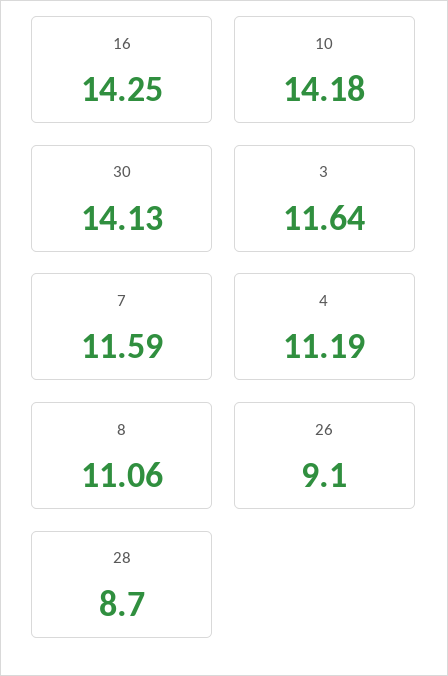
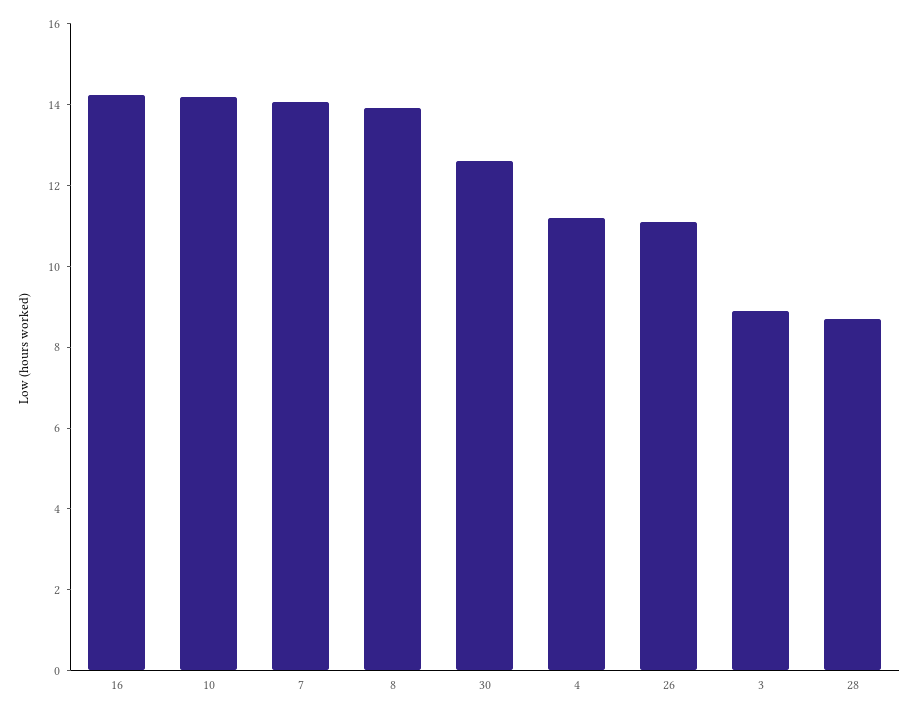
30: 14.13 -> 12.5
3: 11.64 -> 9
7: 11.59 -> 14
8: 11.06 -> 14
26: 9.1 -> 11

